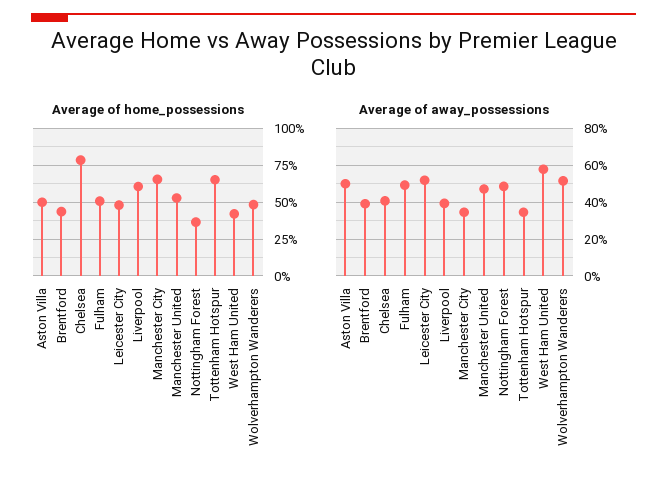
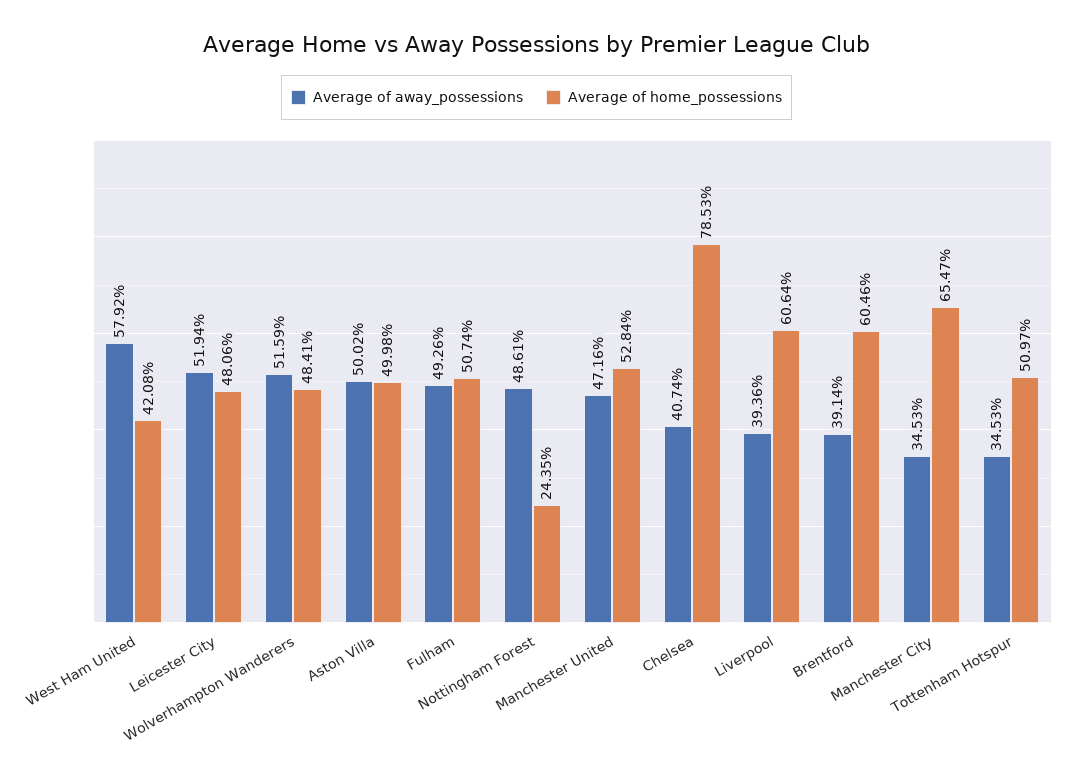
Average of home_possessions, Brentford: 45 -> 60.46
Average of home_possessions, Nottingham Forest: 35 -> 24.35
Average of home_possessions, Tottenham Hotspur: 65 -> 50.97

